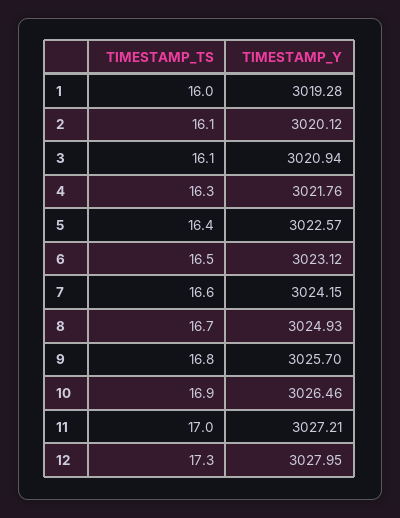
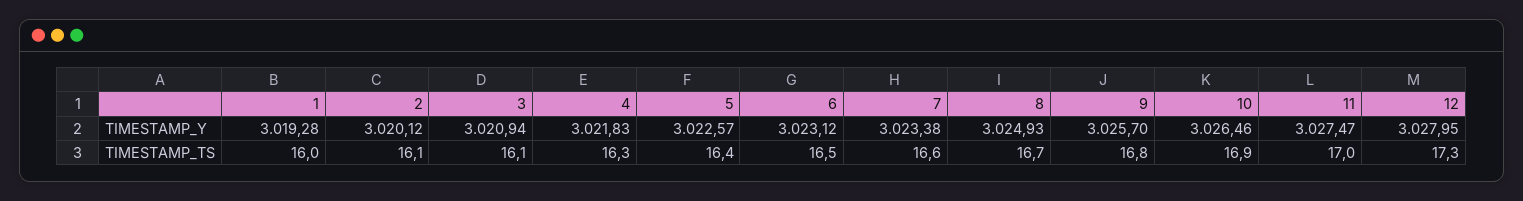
TIMESTAMP_Y, 4: 3021.76 -> 3021.83
TIMESTAMP_Y, 7: 3024.15 -> 3023.38
TIMESTAMP_Y, 11: 3027.21 -> 3027.47

